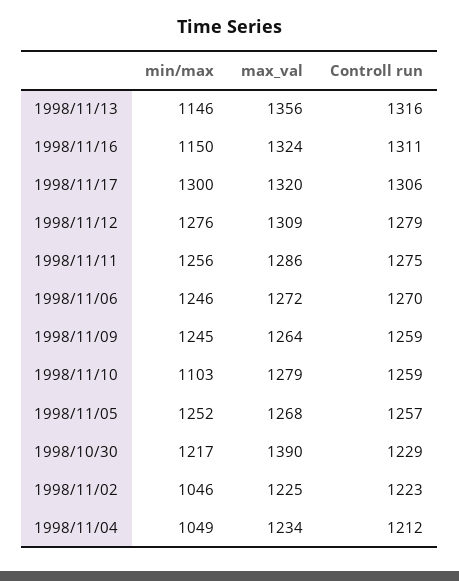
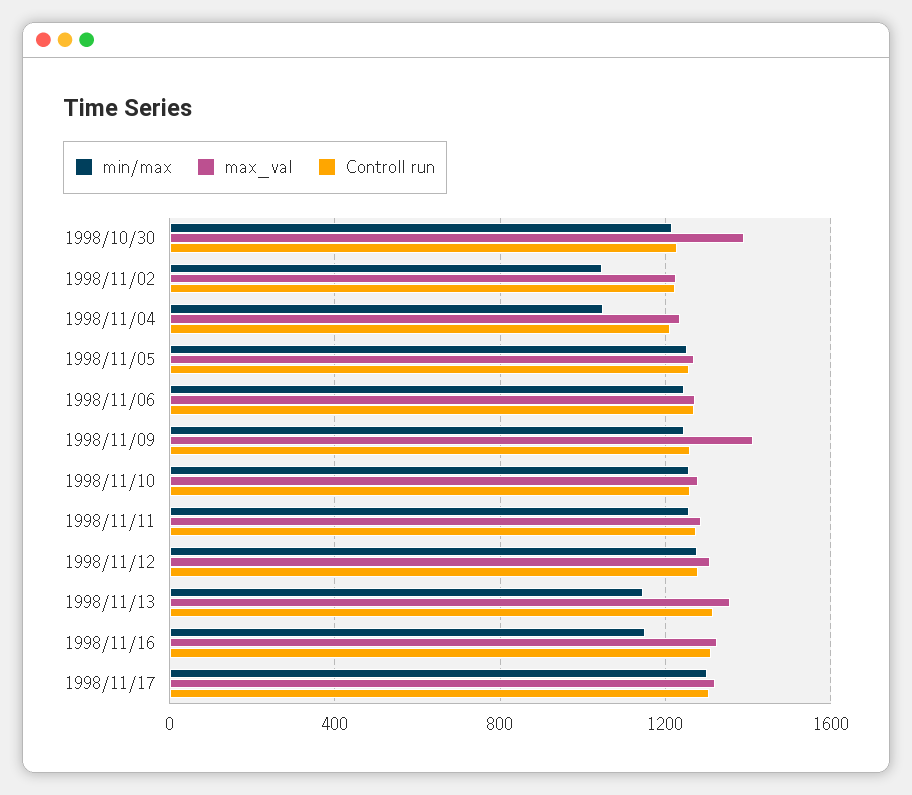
max_val, 1998/11/09: 1264 -> 1400
min/max, 1998/11/10: 1103 -> 1250

